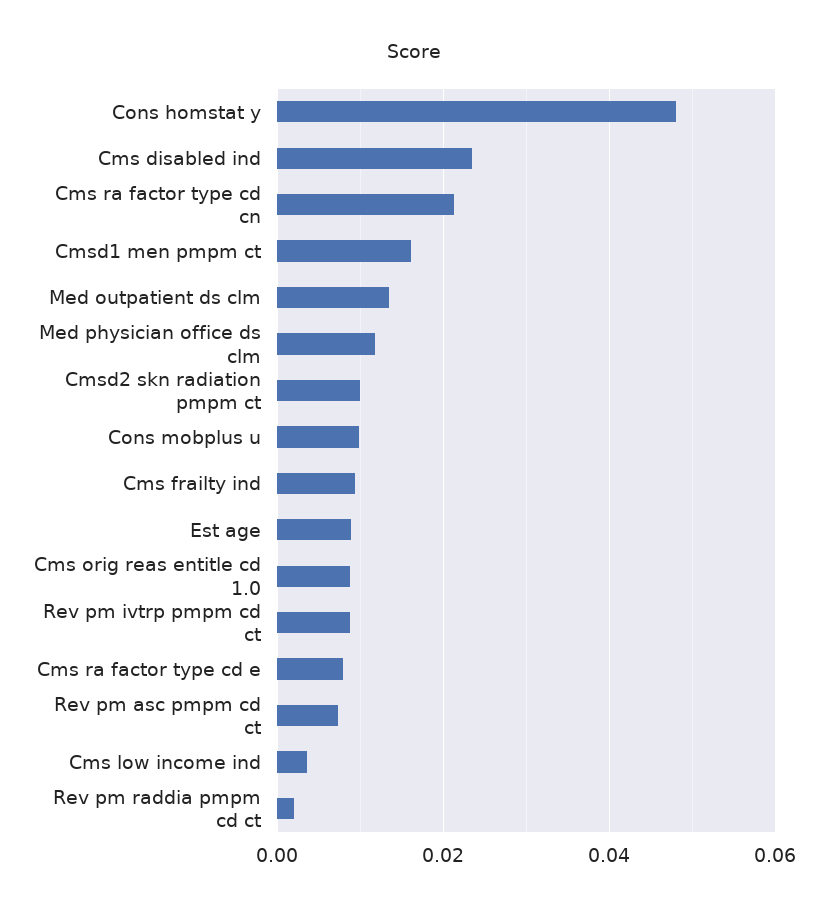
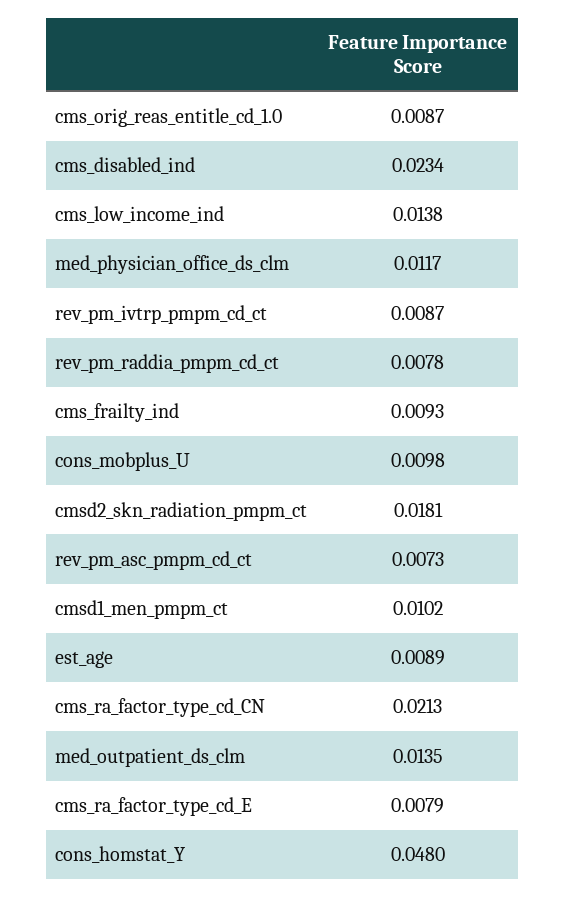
Cmsd1 men pmpm ct: 0.016 -> 0.0102
Cmsd2 skn radiation pmpm ct: 0.01 -> 0.0181
Cms low income ind: 0.004 -> 0.0138
Rev pm raddia pmpm cd ct: 0.002 -> 0.0078

